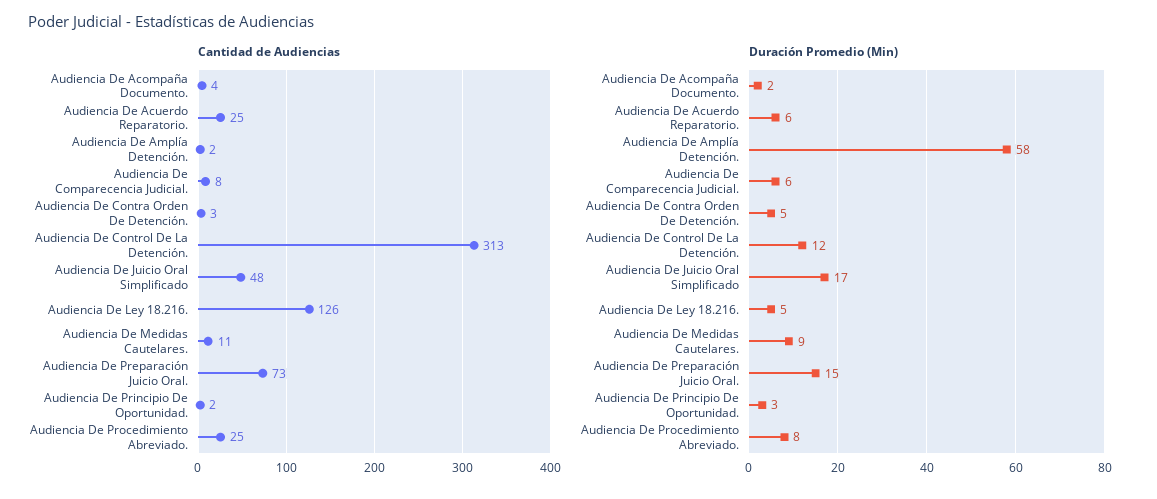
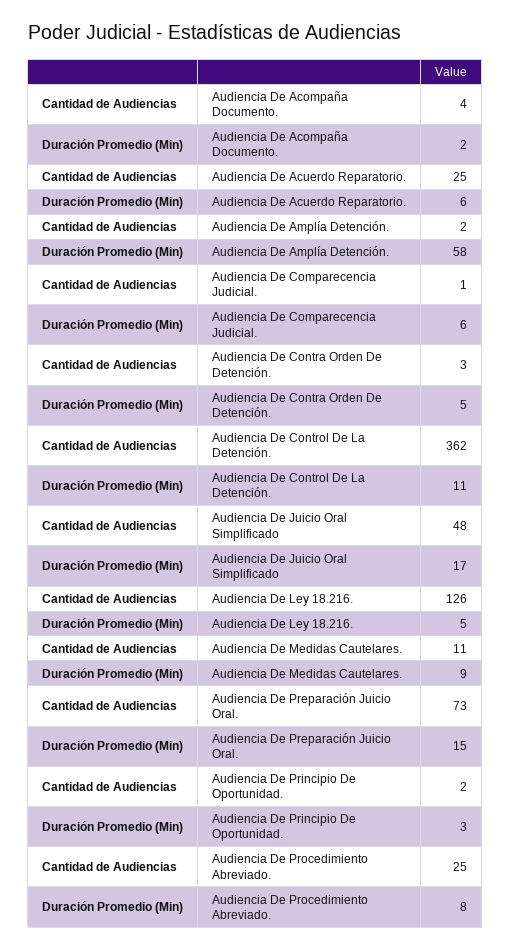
Cantidad de Audiencias, Audiencia De Comparecencia Judicial.: 8 -> 1
Cantidad de Audiencias, Audiencia De Control De La Detención.: 313 -> 362
Duración Promedio (Min), Audiencia De Control De La Detención.: 12 -> 11

